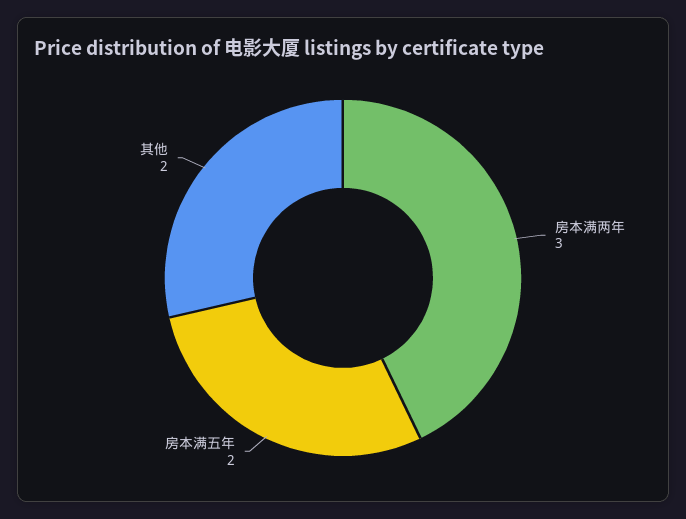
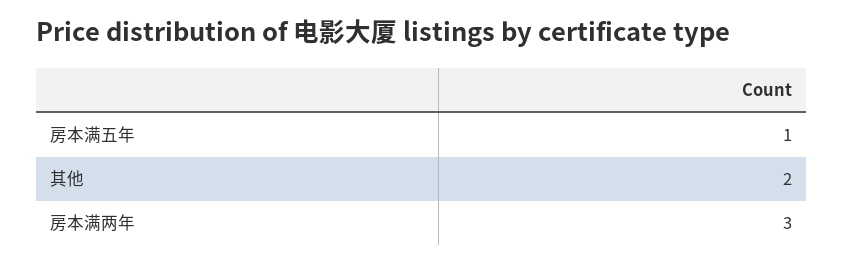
房本满五年: 2 -> 1

